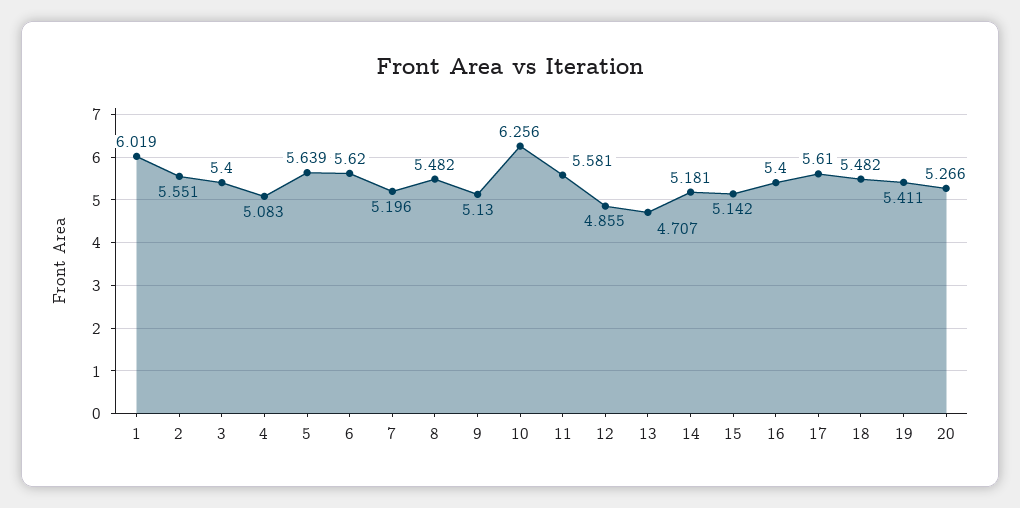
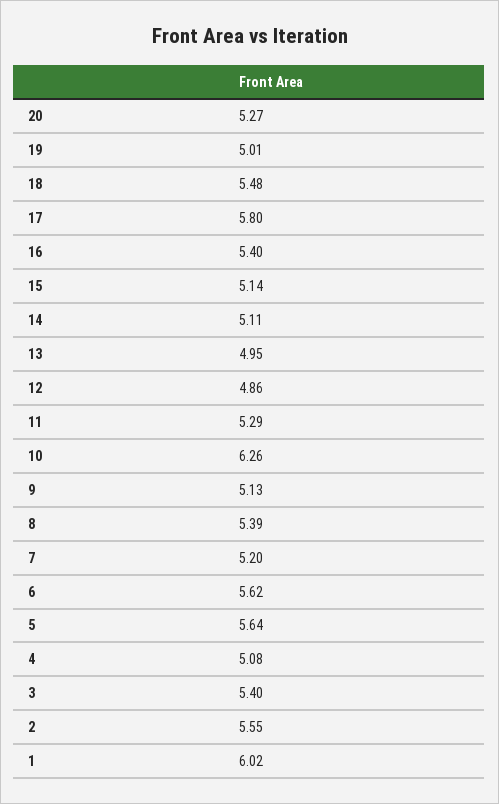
8: 5.482 -> 5.39
11: 5.581 -> 5.29
13: 4.707 -> 4.95
14: 5.181 -> 5.11
17: 5.61 -> 5.8
19: 5.411 -> 5.01

